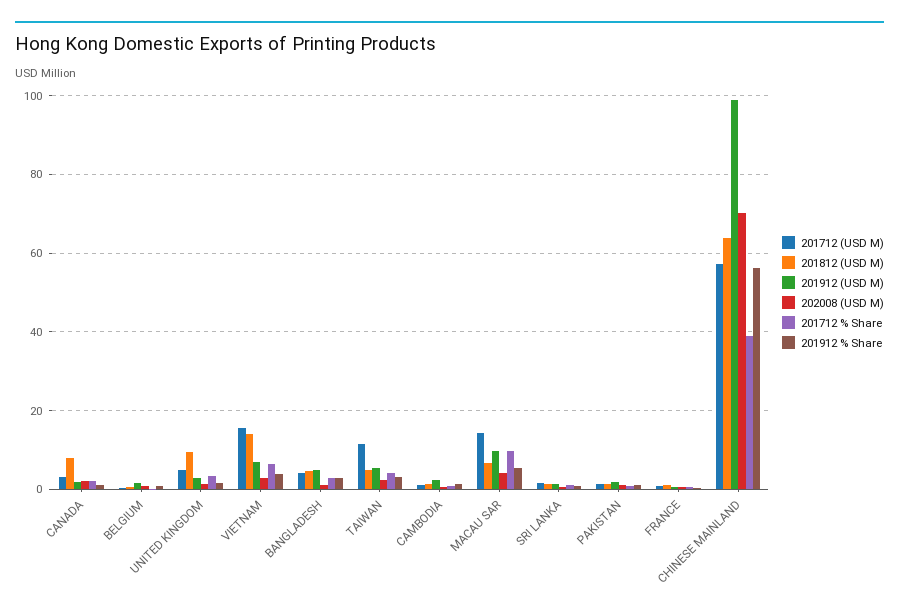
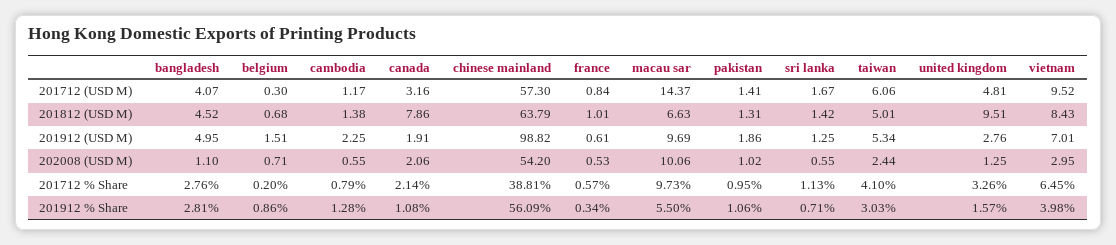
201712 (USD M), VIETNAM: 16 -> 9.52
201812 (USD M), VIETNAM: 14 -> 8.43
201712 (USD M), TAIWAN: 12 -> 6.06
202008 (USD M), MACAU SAR: 4 -> 10.06
202008 (USD M), CHINESE MAINLAND: 70 -> 54.2

